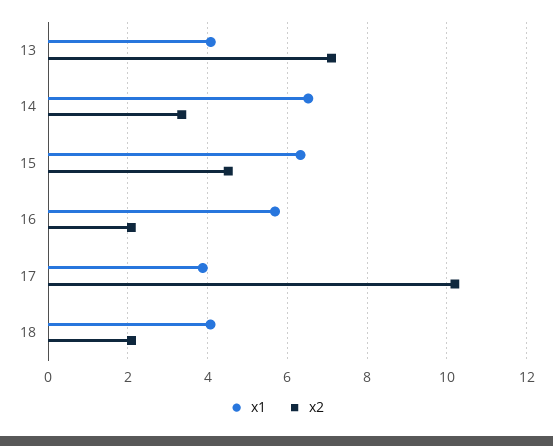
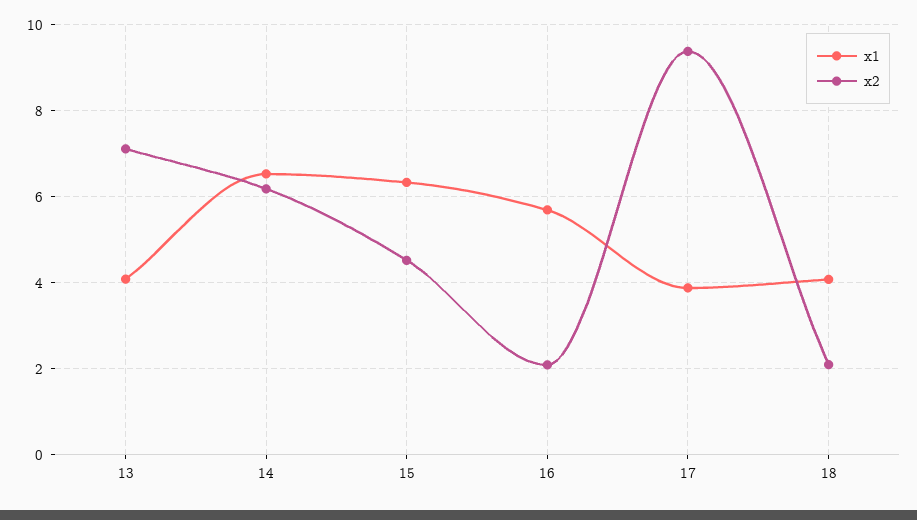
x2, 14: 3.4 -> 6.2
x2, 17: 10.2 -> 9.4

